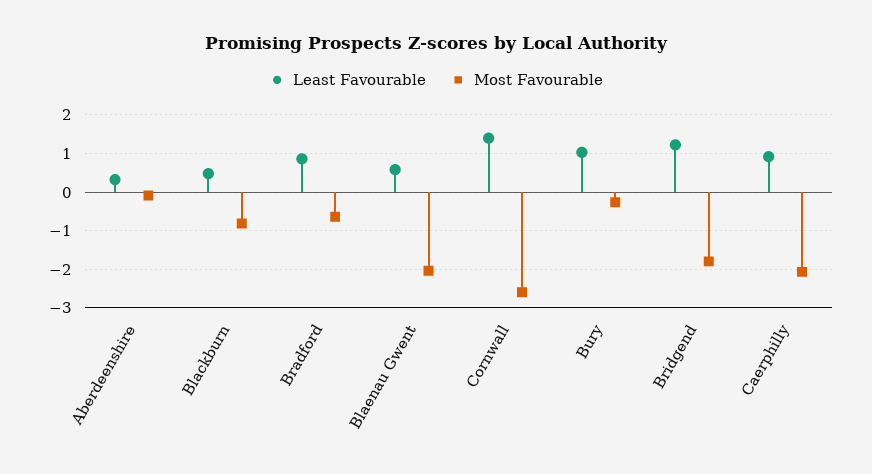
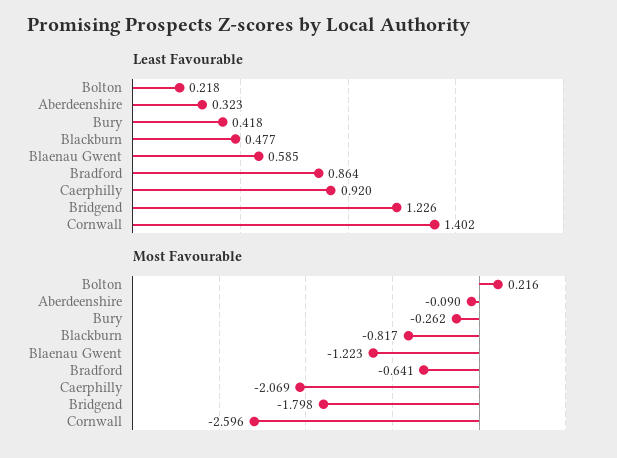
Most Favourable, Blaenau Gwent: -2 -> -1.223
Least Favourable, Bury: 1 -> 0.418
Least Favourable, Bolton: none -> 0.218
Most Favourable, Bolton: none -> 0.216

